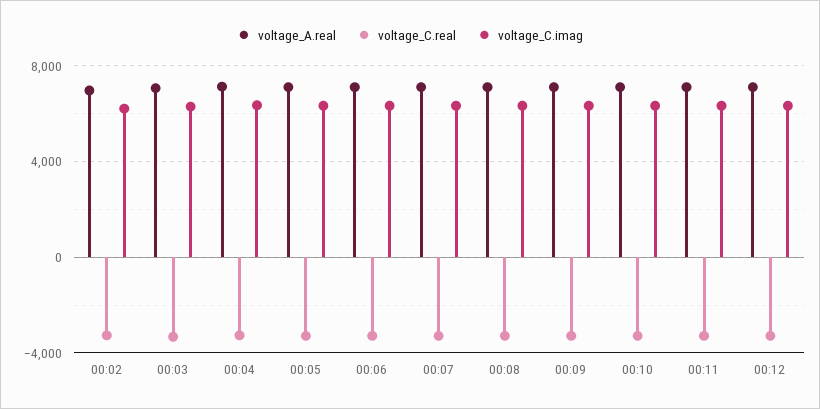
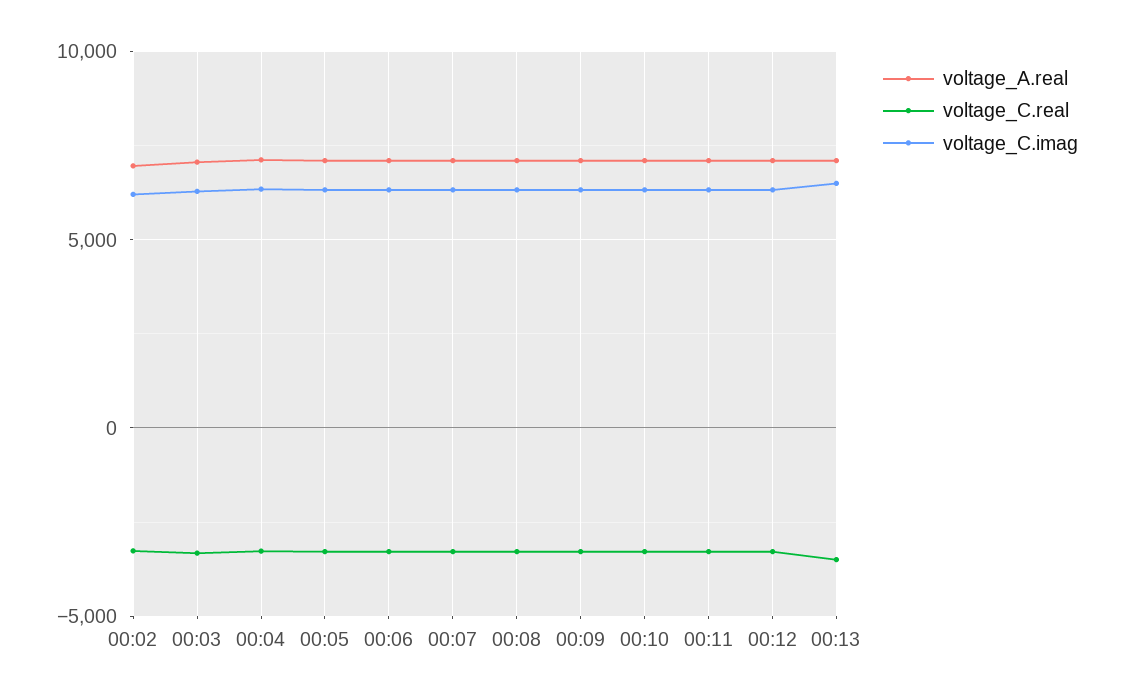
voltage_A.real, 00:13: none -> 7000
voltage_C.real, 00:13: none -> -3500
voltage_C.imag, 00:13: none -> 6500

